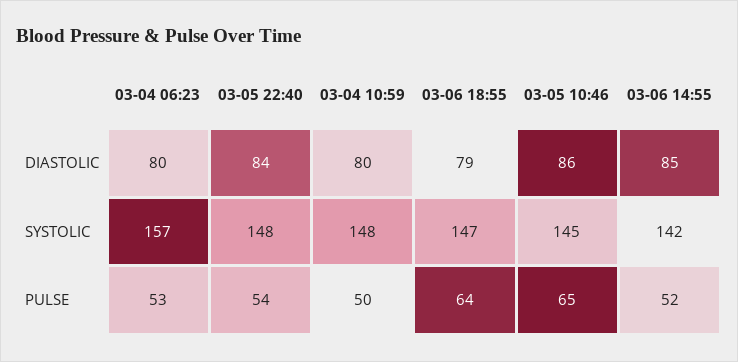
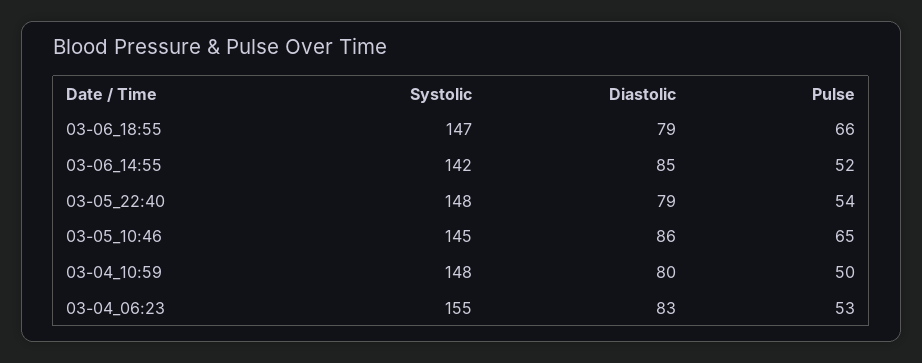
03-04 06:23, DIASTOLIC: 80 -> 83
03-05 22:40, DIASTOLIC: 84 -> 79
03-04 06:23, SYSTOLIC: 157 -> 155
03-06 18:55, PULSE: 64 -> 66

